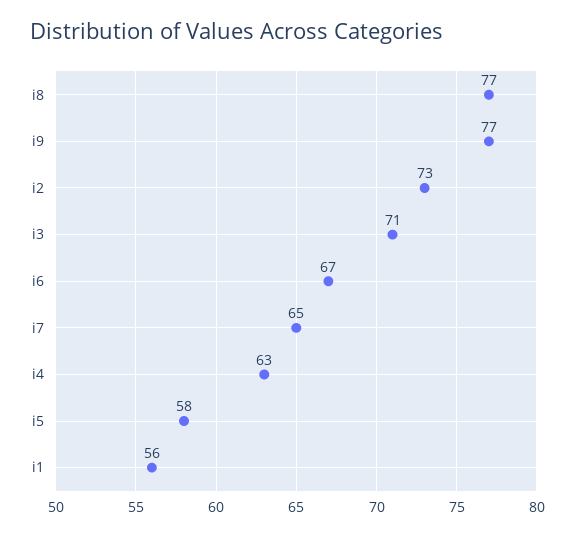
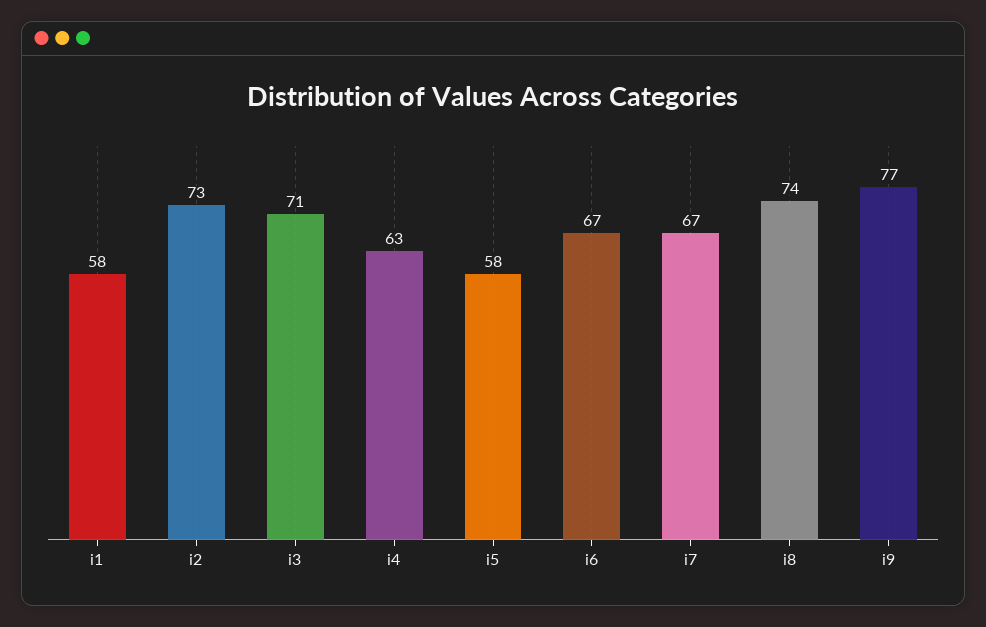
i8: 77 -> 74
i7: 65 -> 67
i1: 56 -> 58

